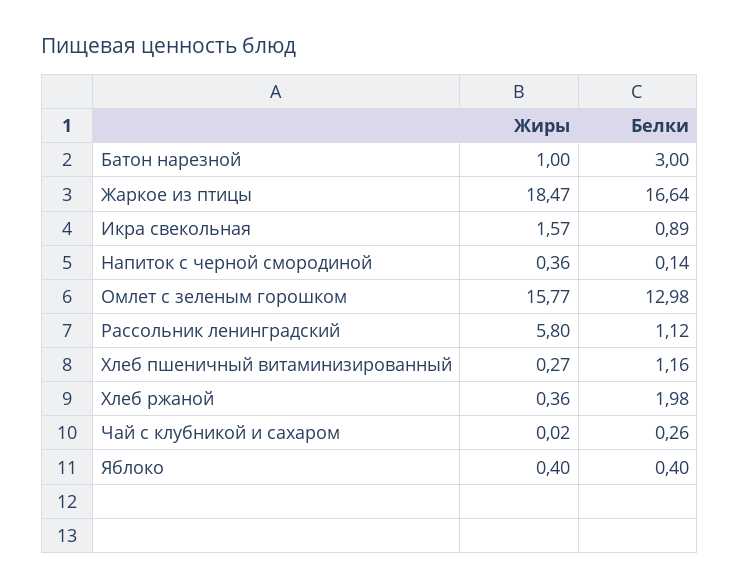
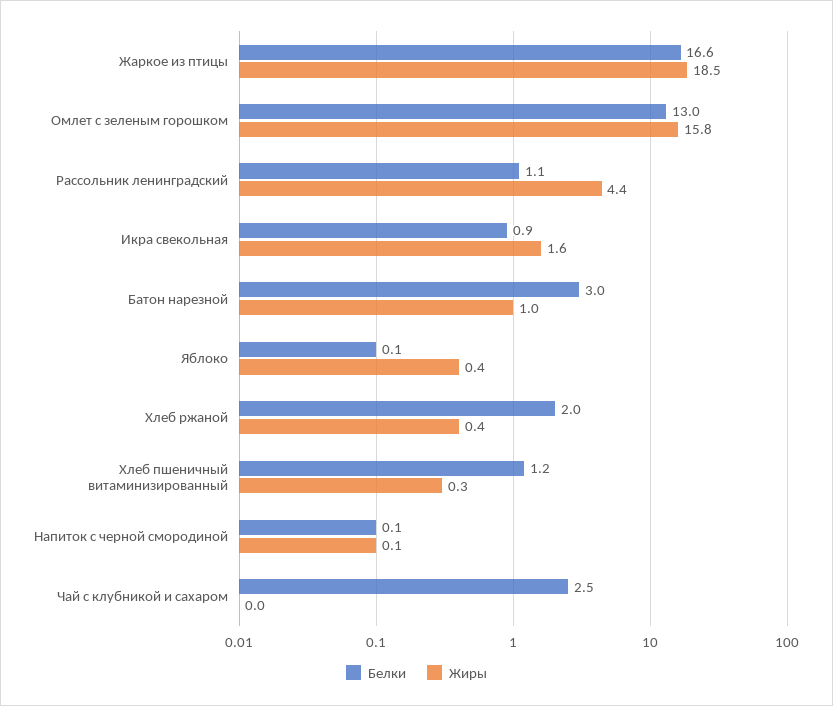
Жиры, Напиток с черной смородиной: 0.36 -> 0.1
Жиры, Рассольник ленинградский: 5.8 -> 4.4
Белки, Чай с клубникой и сахаром: 0.26 -> 2.5
Белки, Яблоко: 0.4 -> 0.1

